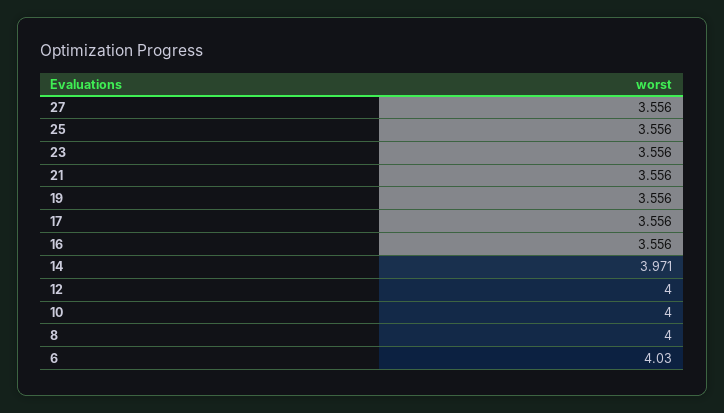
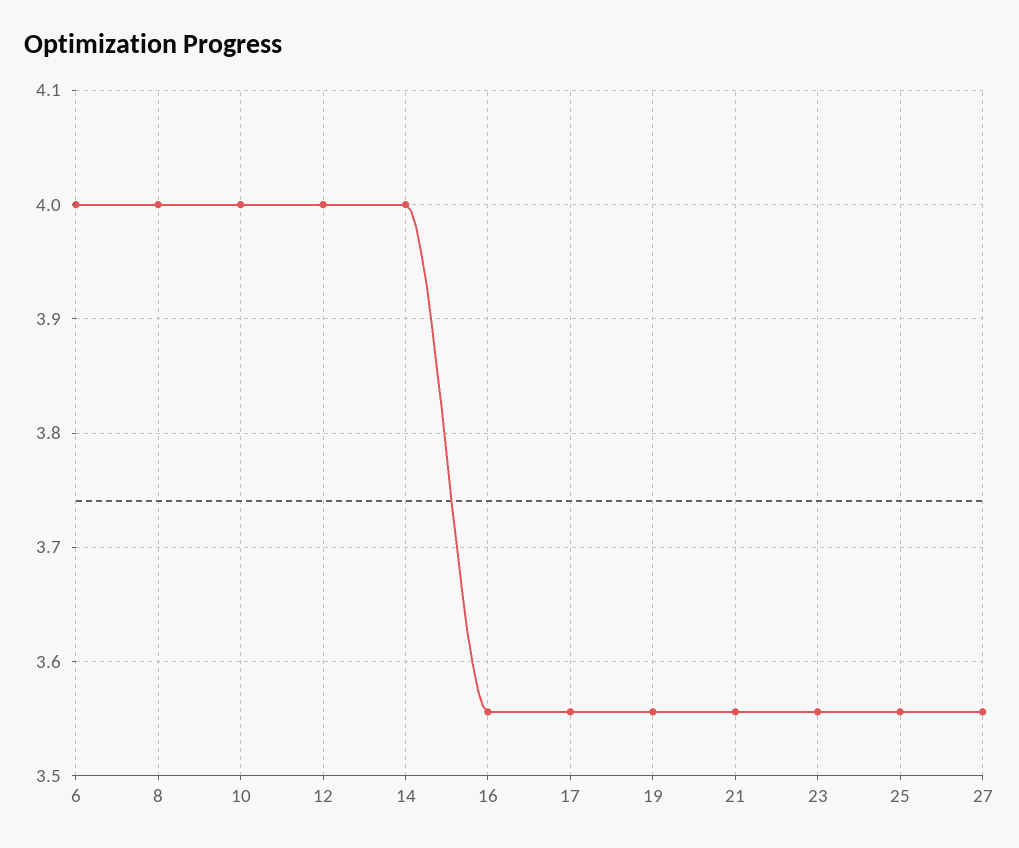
14: 3.971 -> 4
6: 4.03 -> 4

